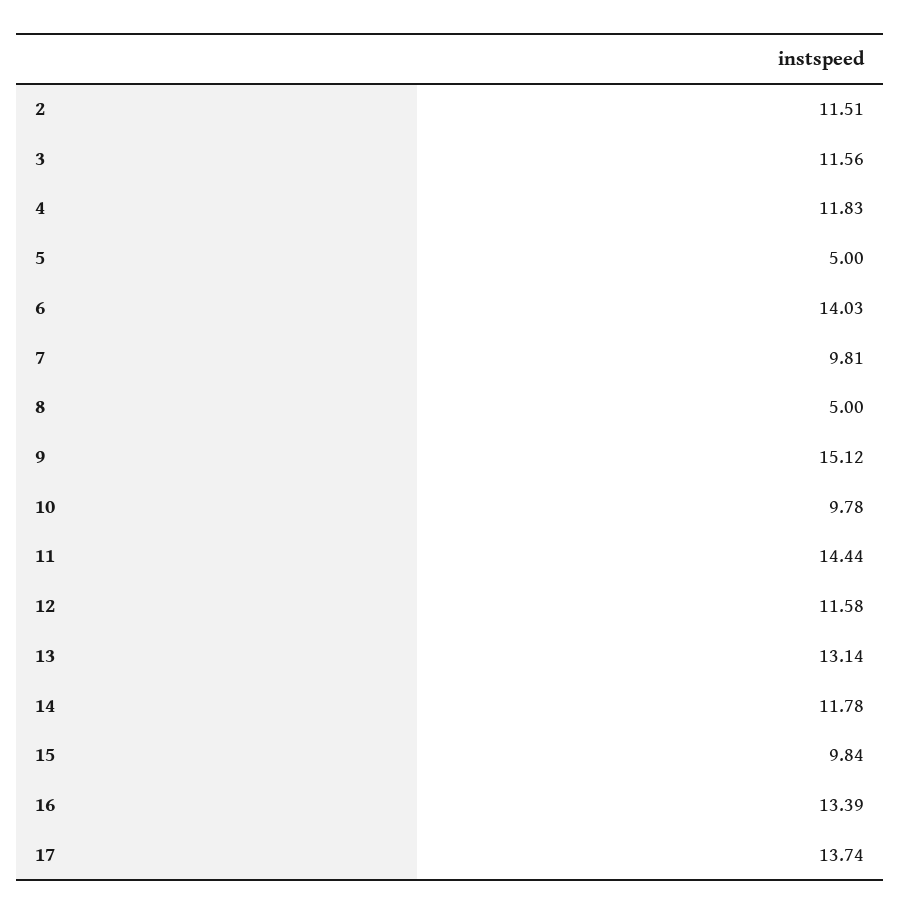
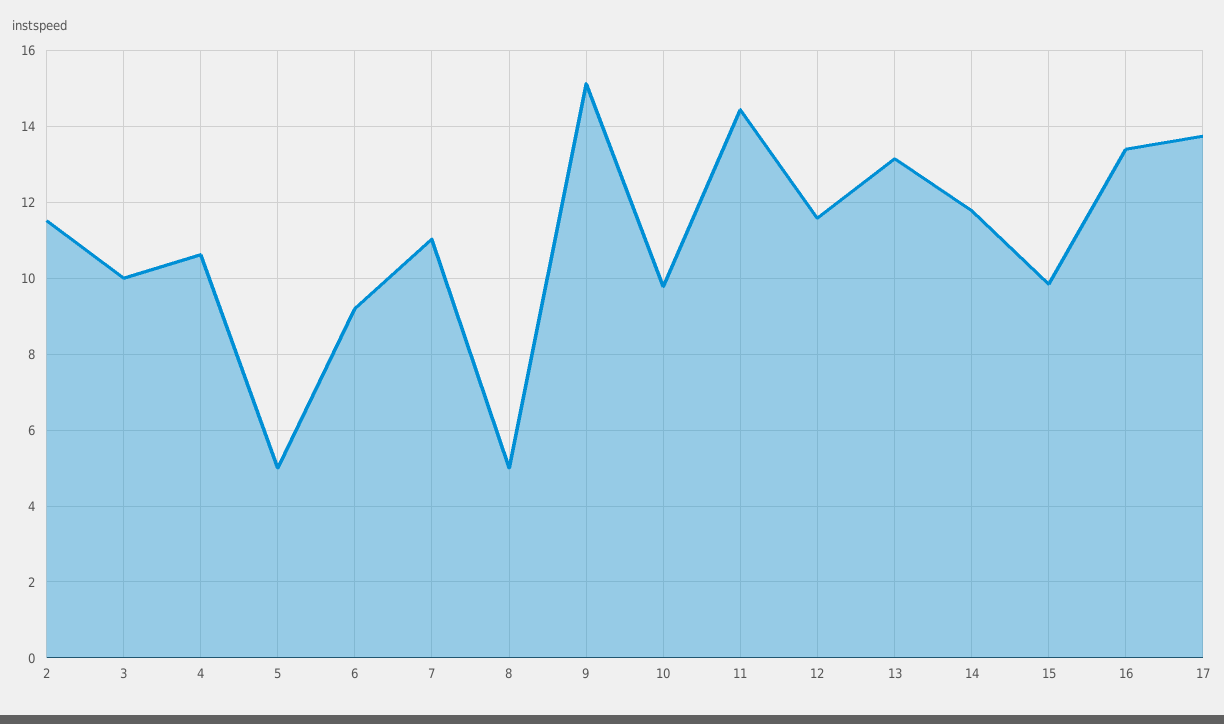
3: 11.56 -> 10
4: 11.83 -> 10.6
6: 14.03 -> 9.2
7: 9.81 -> 11

